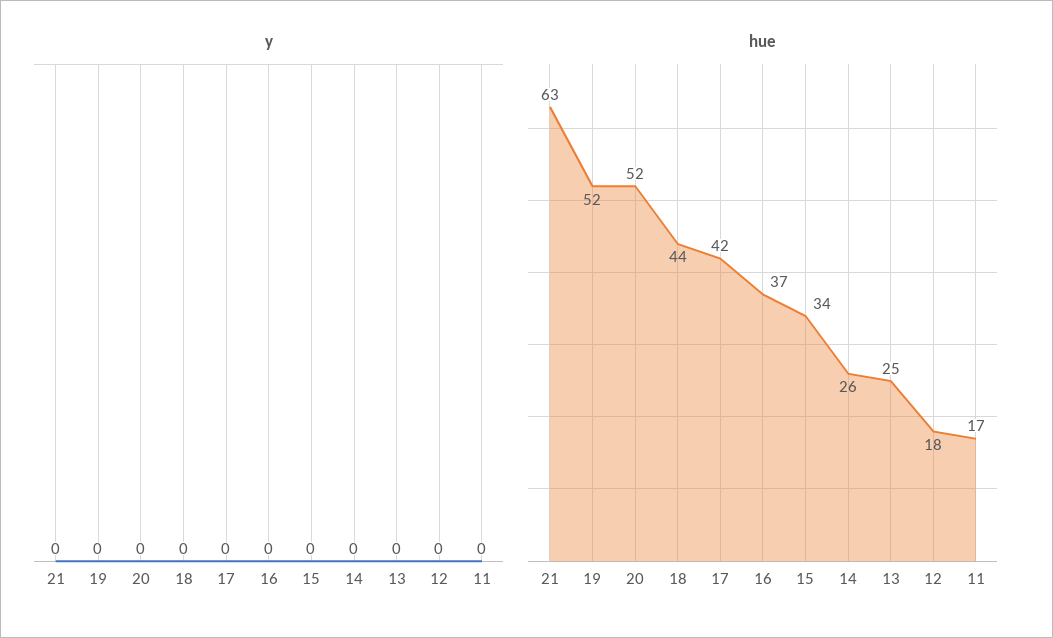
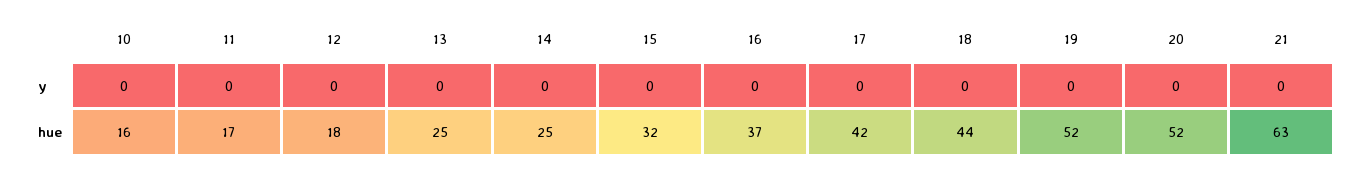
hue, 15: 34 -> 32
hue, 14: 26 -> 25
y, 10: none -> 0
hue, 10: none -> 16

